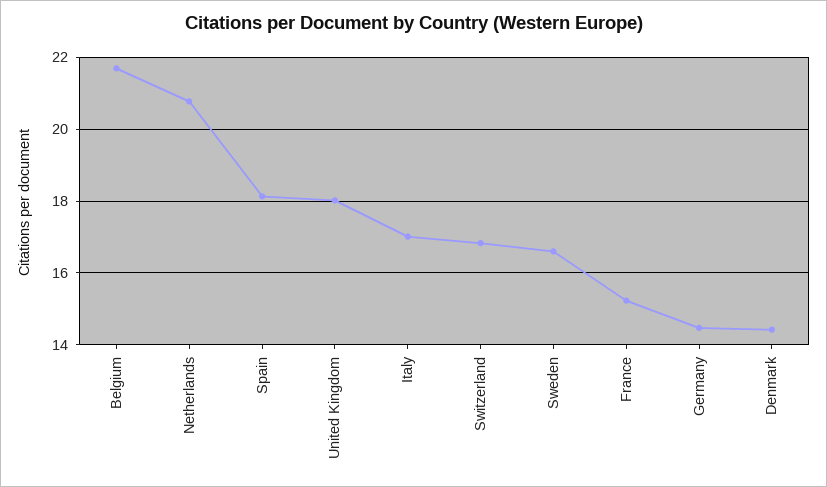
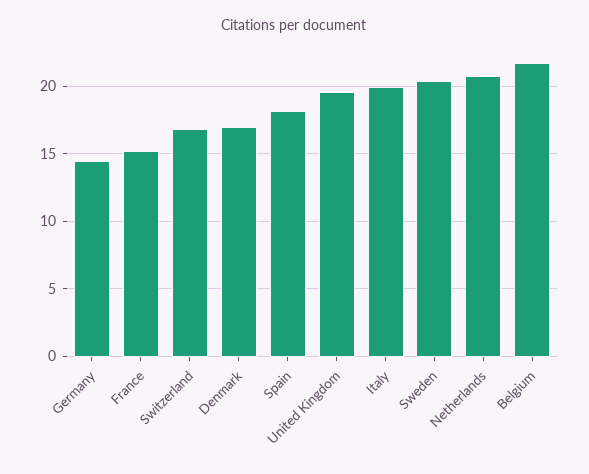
United Kingdom: 18 -> 19.5
Italy: 17 -> 20
Sweden: 16.6 -> 20.5
Denmark: 14.4 -> 17

